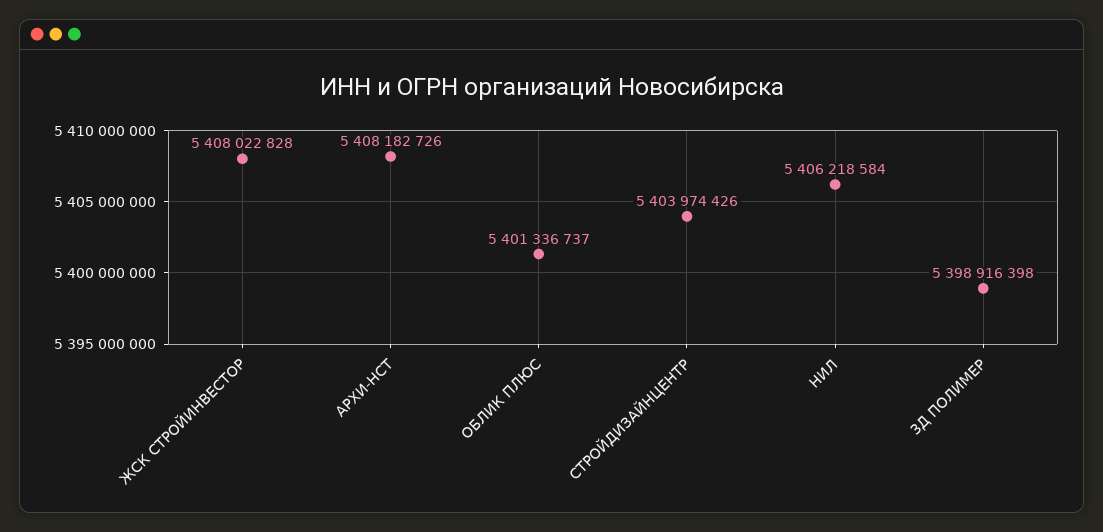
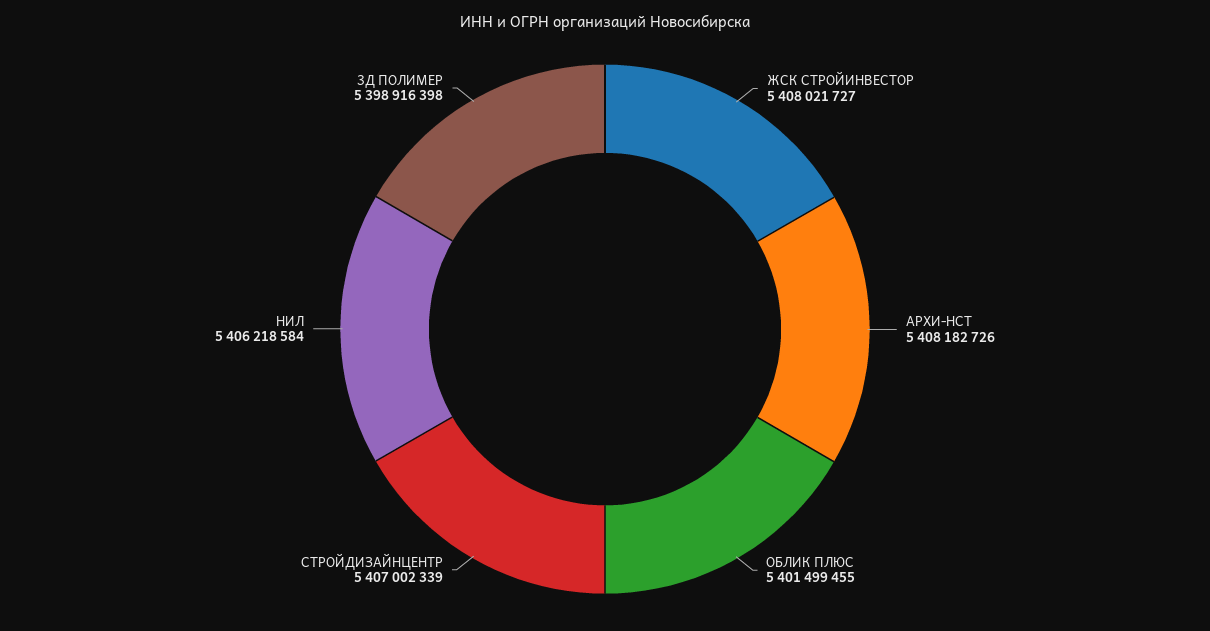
ЖСК СТРОЙИНВЕСТОР: 5408022828 -> 5408021727
ОБЛИК ПЛЮС: 5401336737 -> 5401499455
СТРОЙДИЗАЙНЦЕНТР: 5403974426 -> 5407002339

